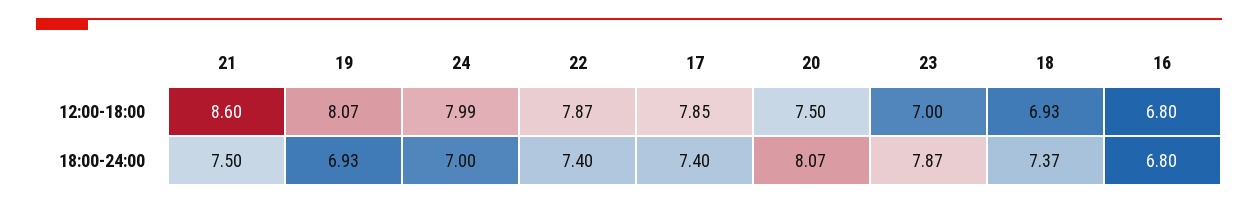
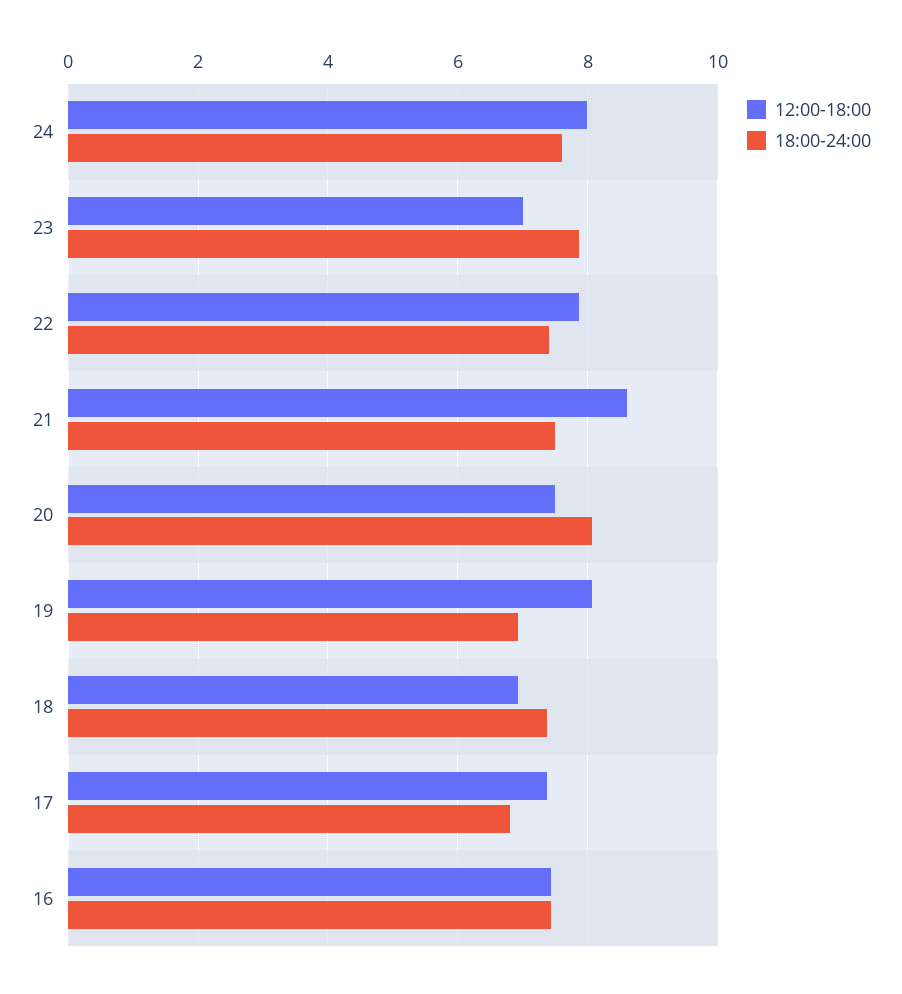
12:00-18:00, 17: 7.85 -> 7.4
12:00-18:00, 16: 6.8 -> 7.4
18:00-24:00, 24: 7 -> 7.6
18:00-24:00, 17: 7.4 -> 6.8
18:00-24:00, 16: 6.8 -> 7.4

